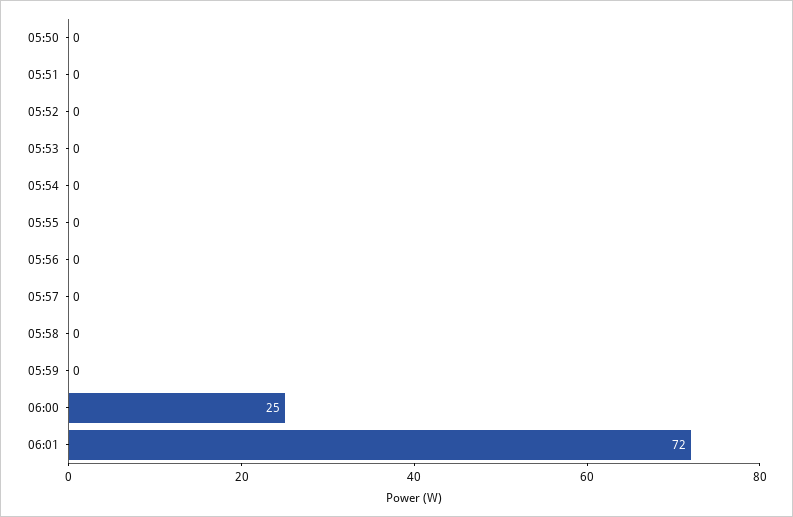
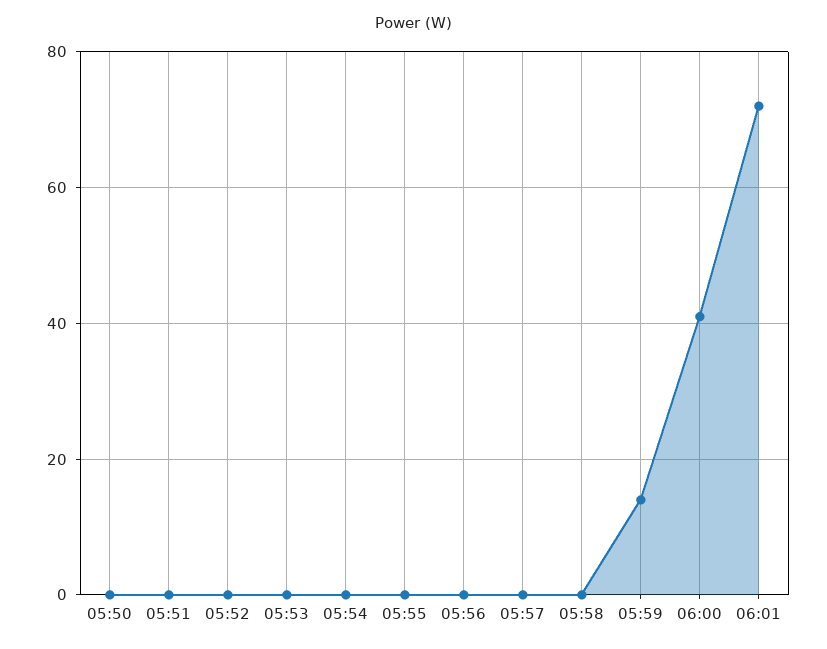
05:59: 0 -> 15
06:00: 25 -> 40

